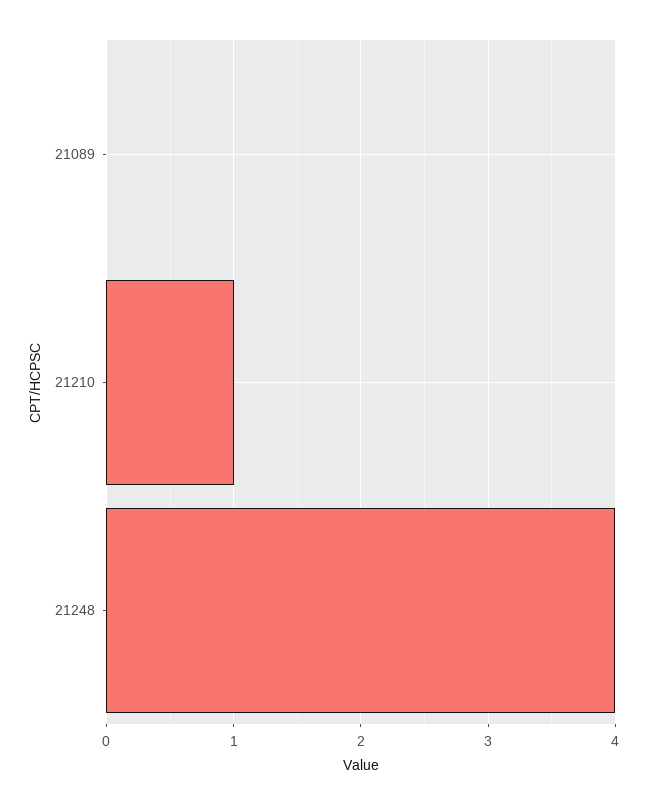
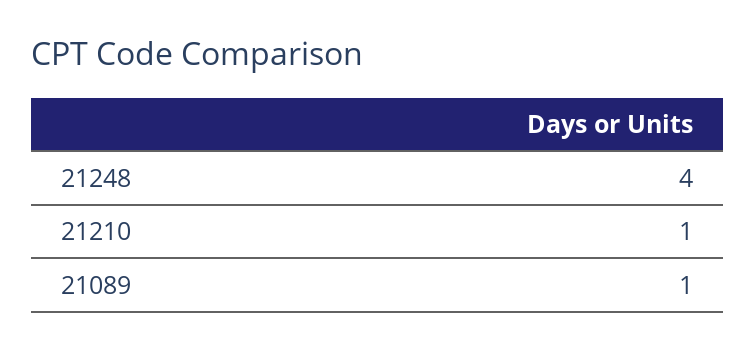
21089: 0 -> 1

